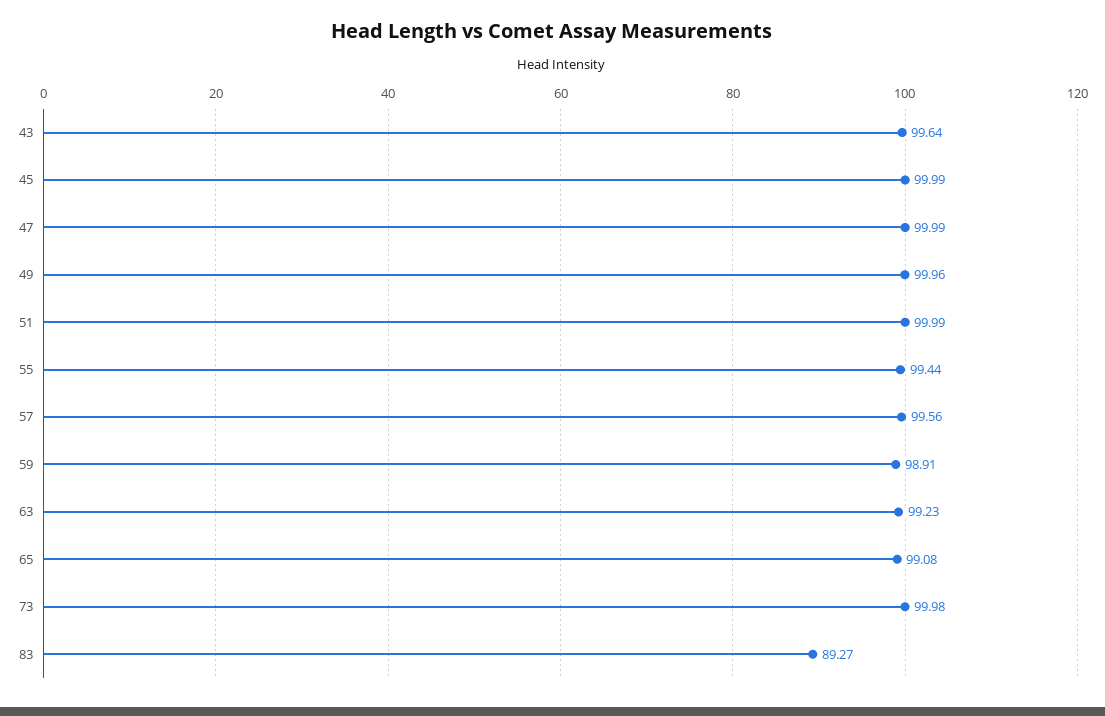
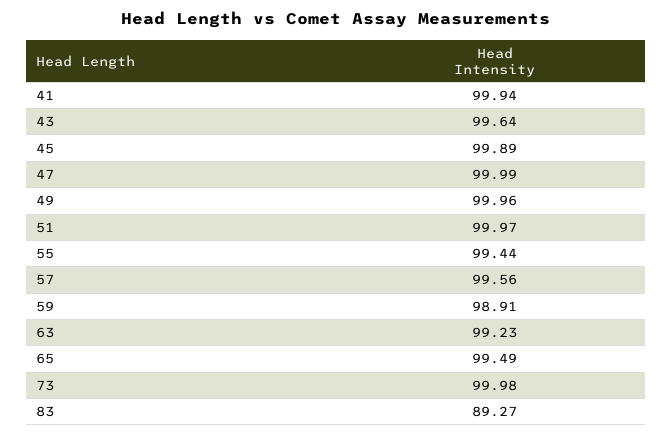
45: 99.99 -> 99.89
51: 99.99 -> 99.97
65: 99.08 -> 99.49
41: none -> 99.94

